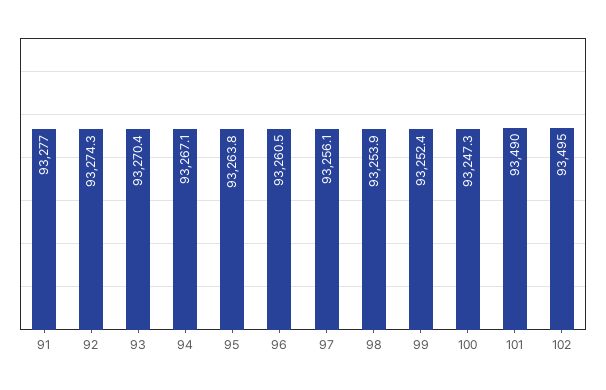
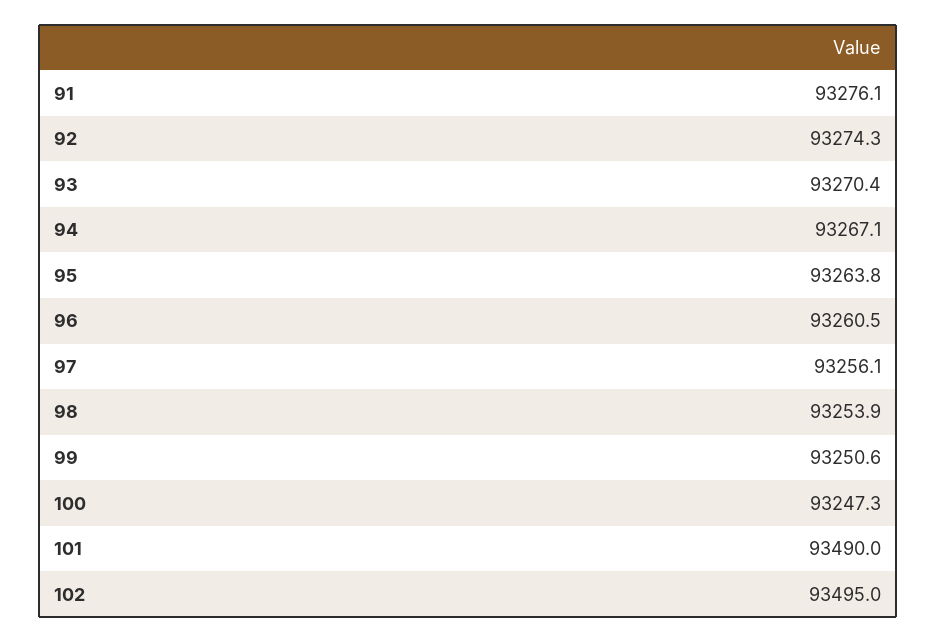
91: 93277 -> 93276.1
99: 93252.4 -> 93250.6

